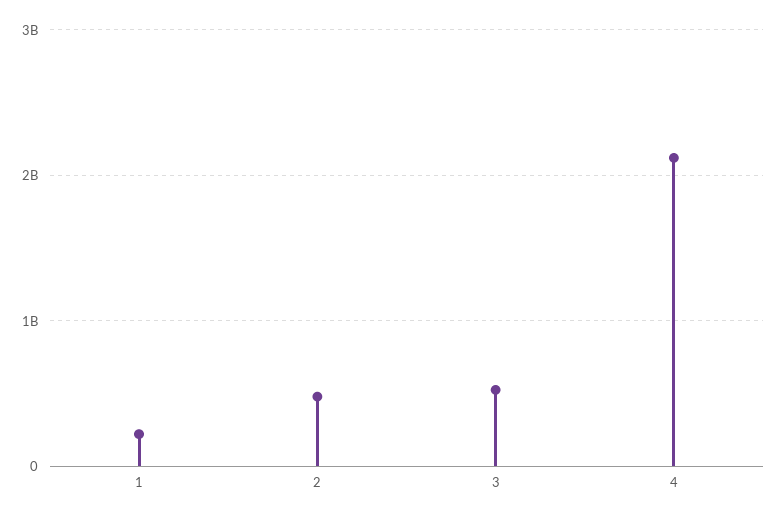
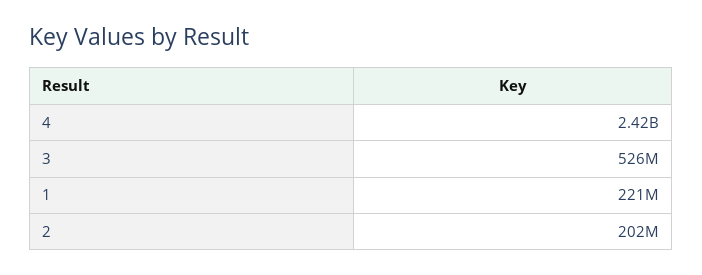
2: 500000000 -> 202000000
4: 2100000000 -> 2420000000

